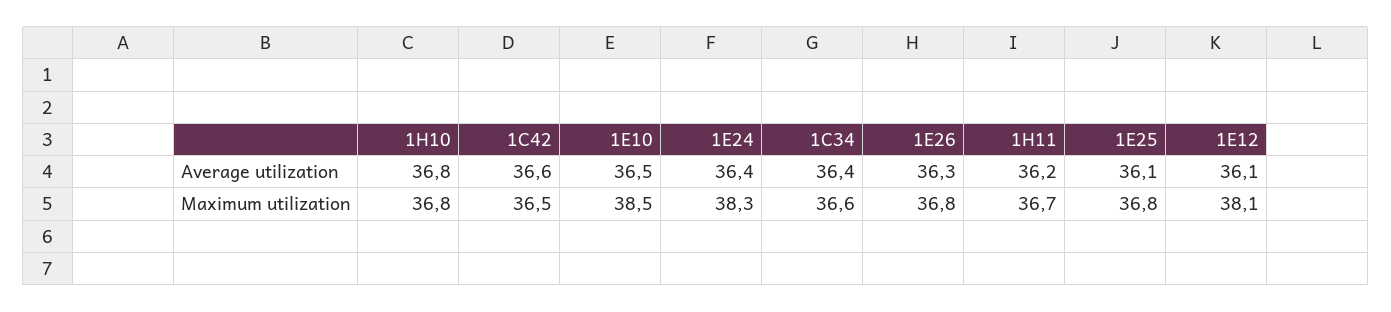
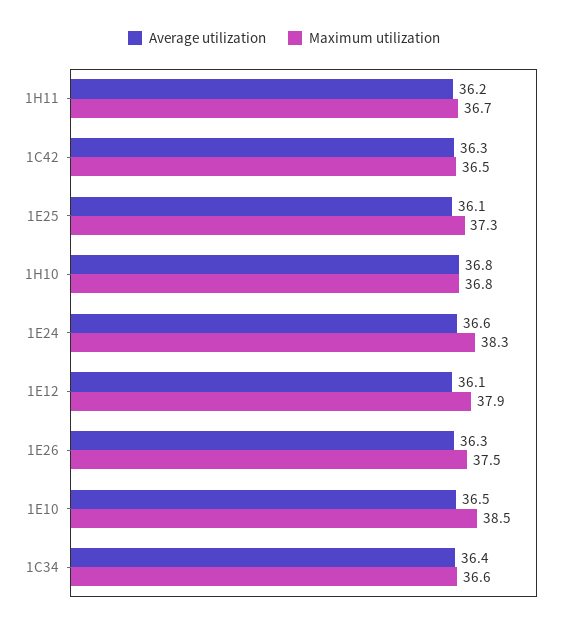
Average utilization, 1C42: 36.6 -> 36.3
Average utilization, 1E24: 36.4 -> 36.6
Maximum utilization, 1E26: 36.8 -> 37.5
Maximum utilization, 1E25: 36.8 -> 37.3
Maximum utilization, 1E12: 38.1 -> 37.9

